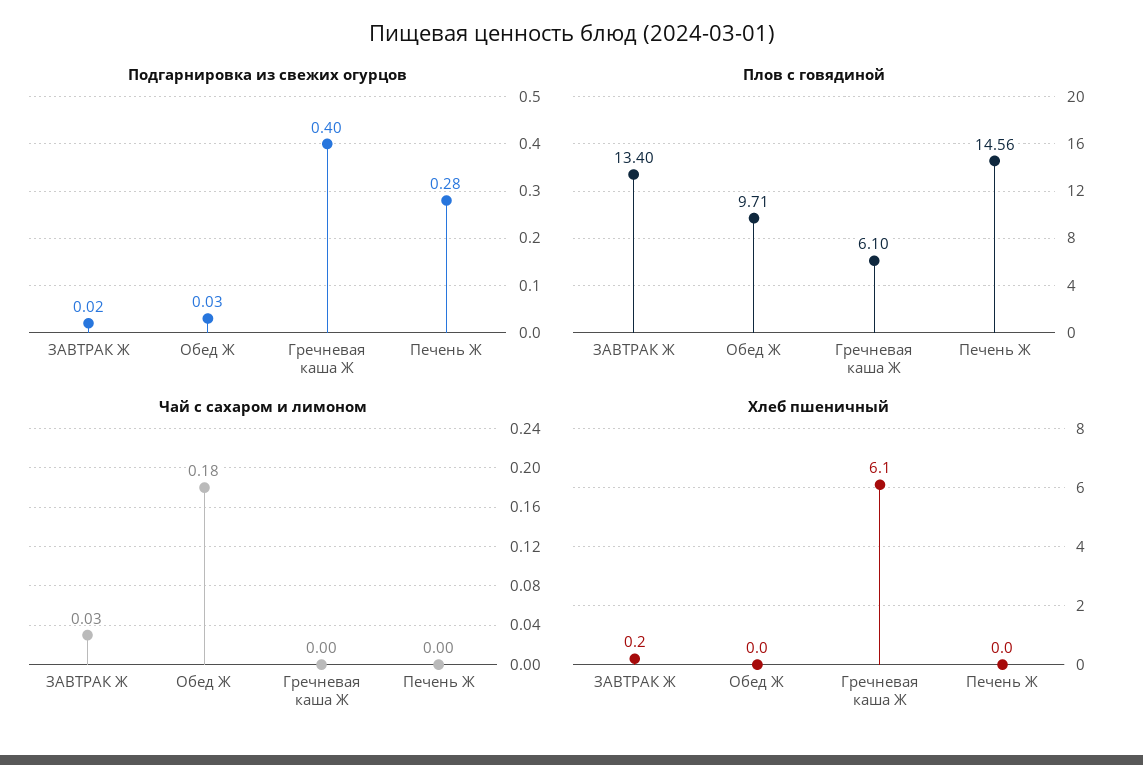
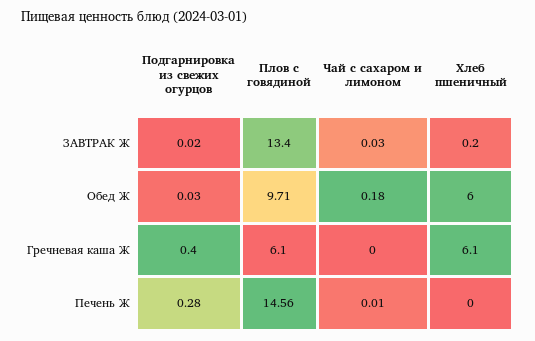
Чай с сахаром и лимоном, Печень Ж: 0 -> 0.01
Хлеб пшеничный, Обед Ж: 0 -> 6

